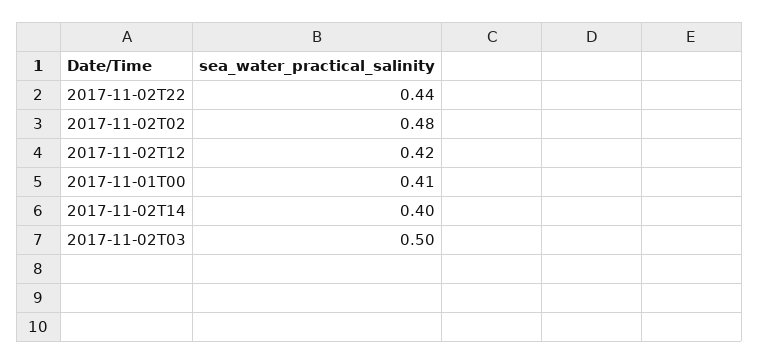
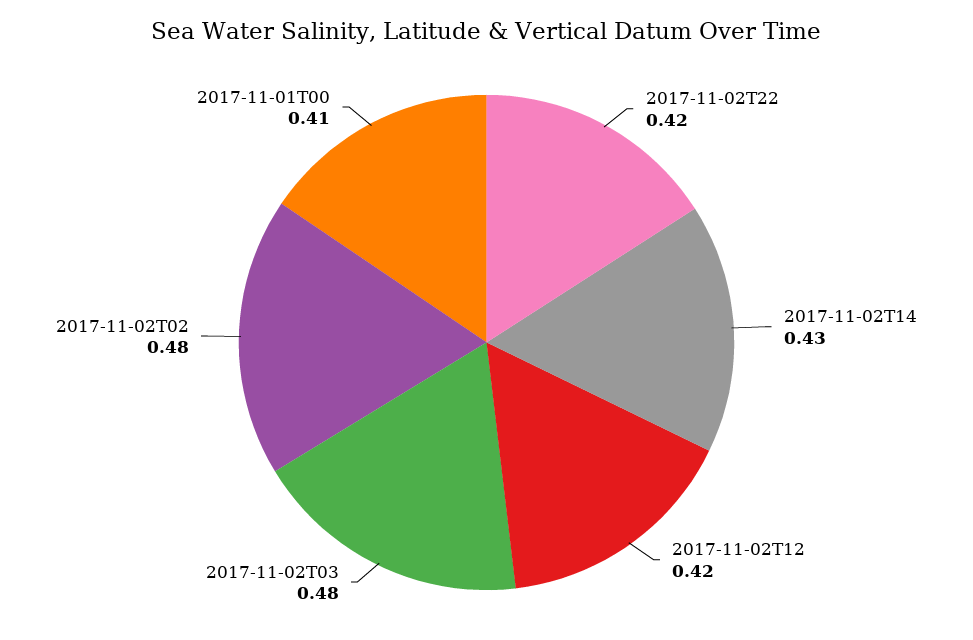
2017-11-02T22: 0.44 -> 0.42
2017-11-02T14: 0.4 -> 0.43
2017-11-02T03: 0.5 -> 0.48

